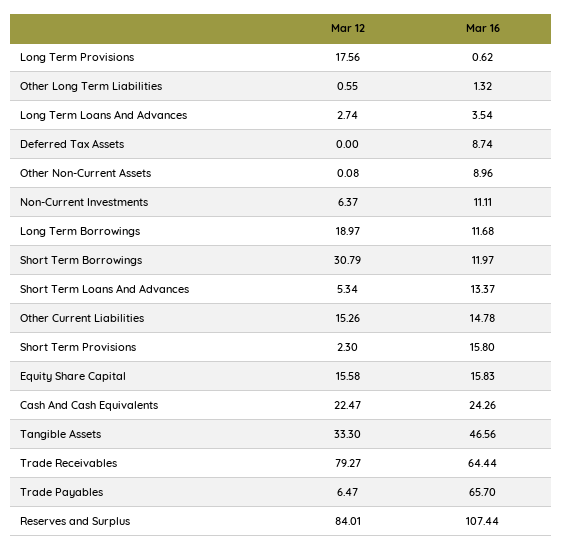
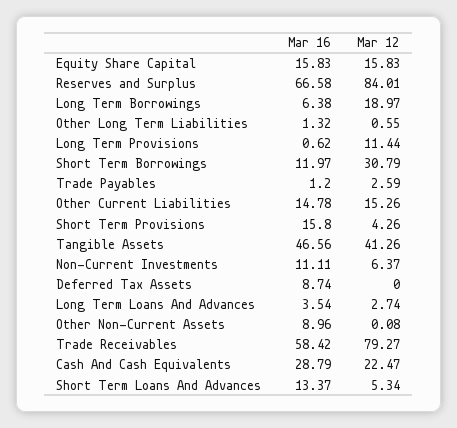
Mar 12, Long Term Provisions: 17.56 -> 11.44
Mar 16, Long Term Borrowings: 11.68 -> 6.38
Mar 12, Short Term Provisions: 2.3 -> 4.26
Mar 12, Equity Share Capital: 15.58 -> 15.83
Mar 16, Cash And Cash Equivalents: 24.26 -> 28.79
Mar 12, Tangible Assets: 33.3 -> 41.26
Mar 16, Trade Receivables: 64.44 -> 58.42
Mar 12, Trade Payables: 6.47 -> 2.59
Mar 16, Trade Payables: 65.7 -> 1.2
Mar 16, Reserves and Surplus: 107.44 -> 66.58

